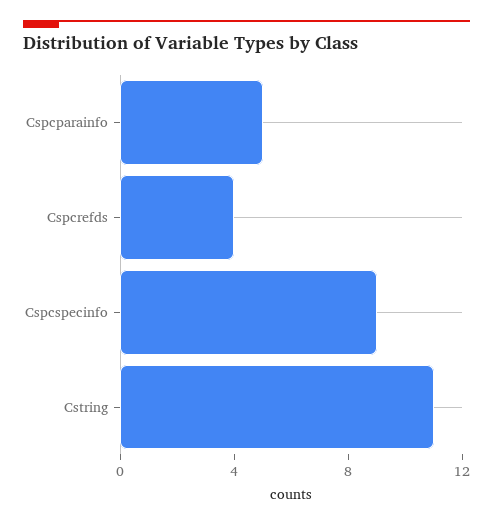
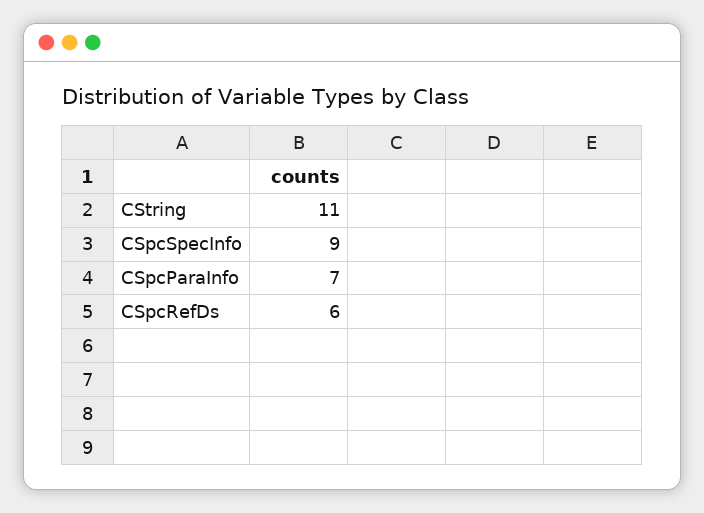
Cspcparainfo: 5 -> 7
Cspcrefds: 4 -> 6

